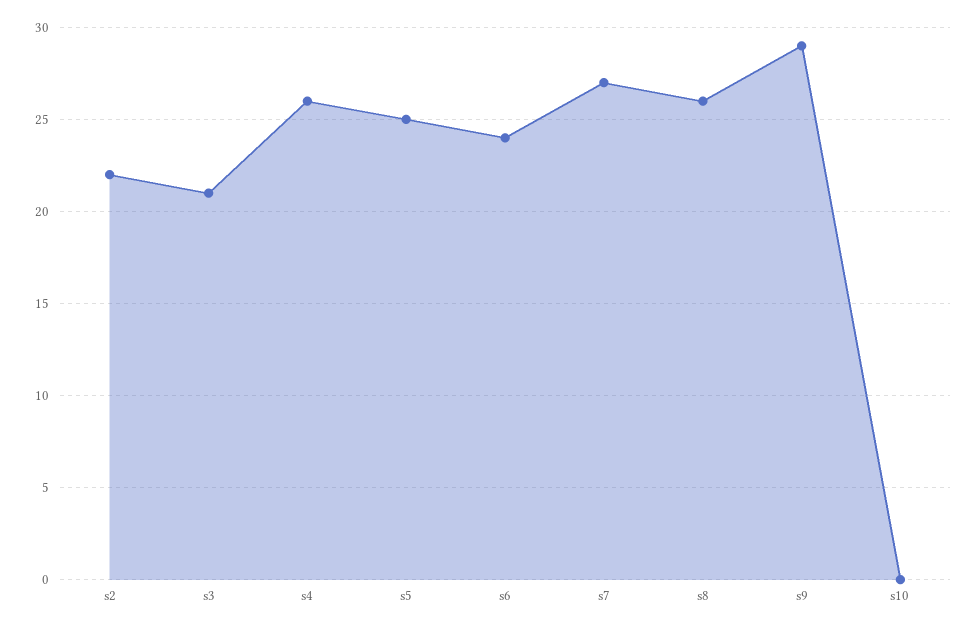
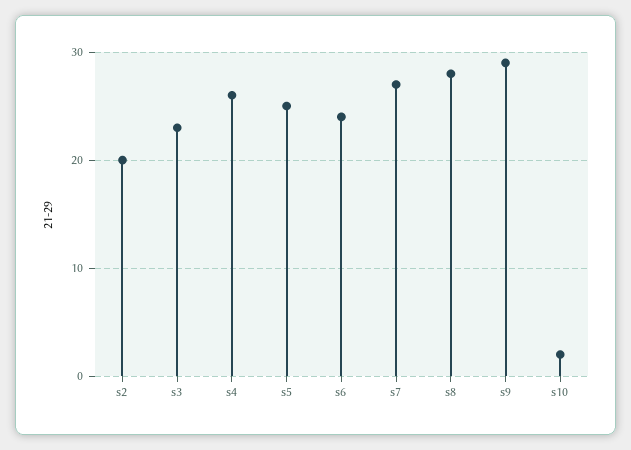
s2: 22 -> 20
s3: 21 -> 23
s8: 26 -> 28
s10: 0 -> 2

